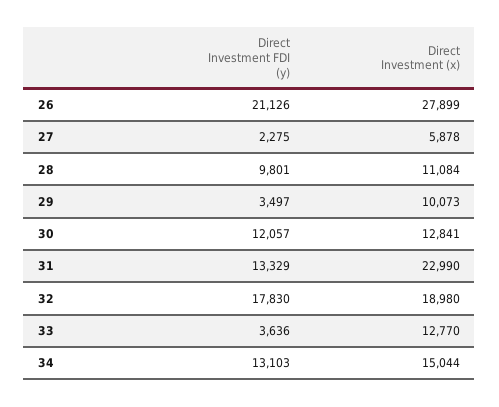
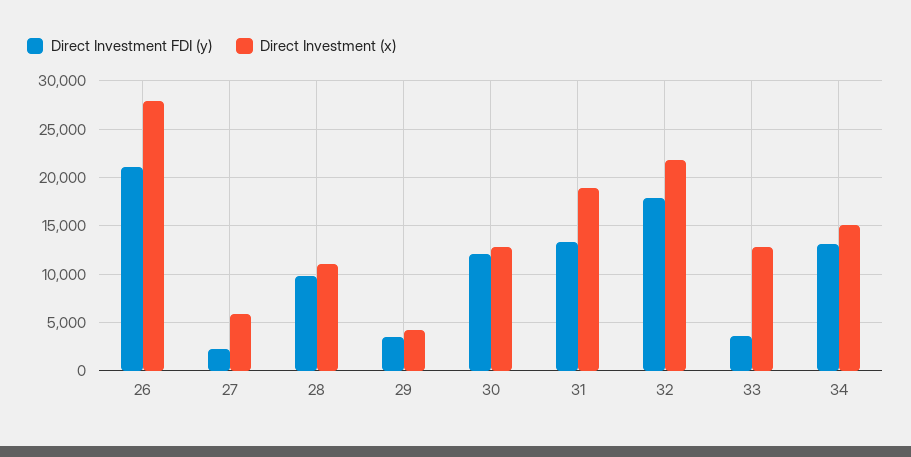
Direct Investment (x), 29: 10073 -> 4000
Direct Investment (x), 31: 22990 -> 19000
Direct Investment (x), 32: 18980 -> 22000

